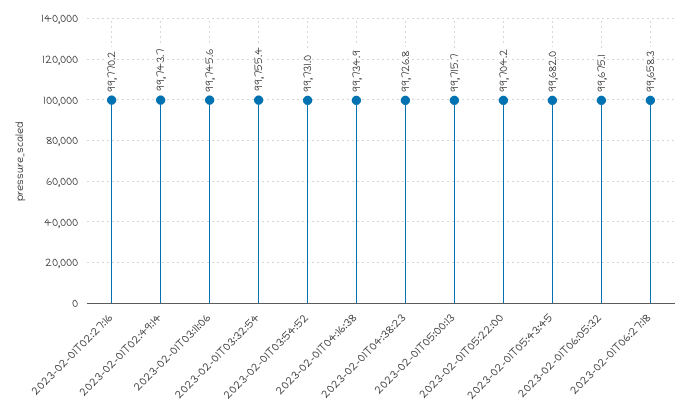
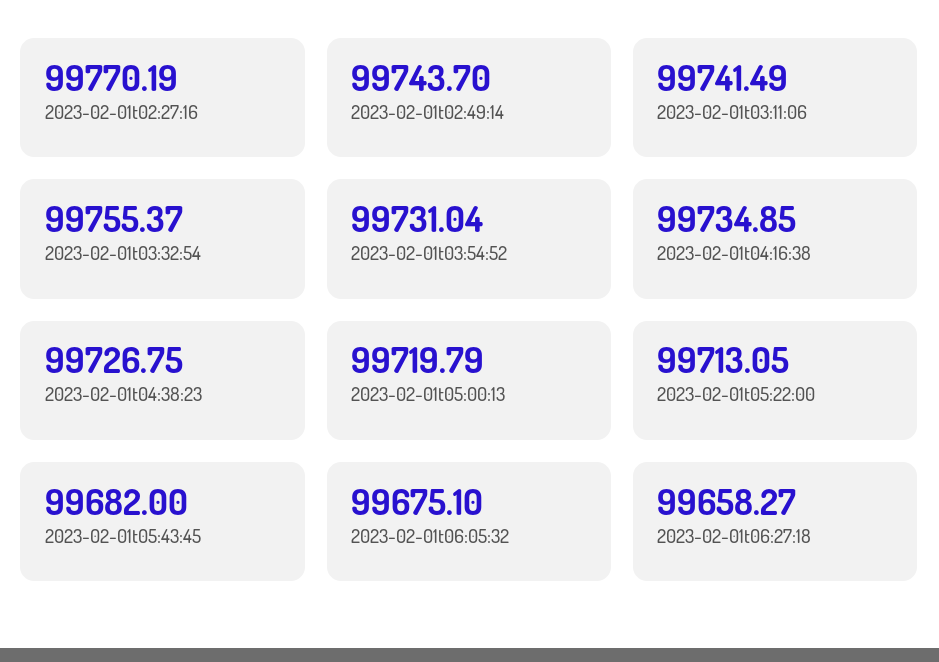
2023-02-01T03:11:06: 99745.6 -> 99741.49
2023-02-01T05:00:13: 99715.7 -> 99719.79
2023-02-01T05:22:00: 99704.2 -> 99713.05

